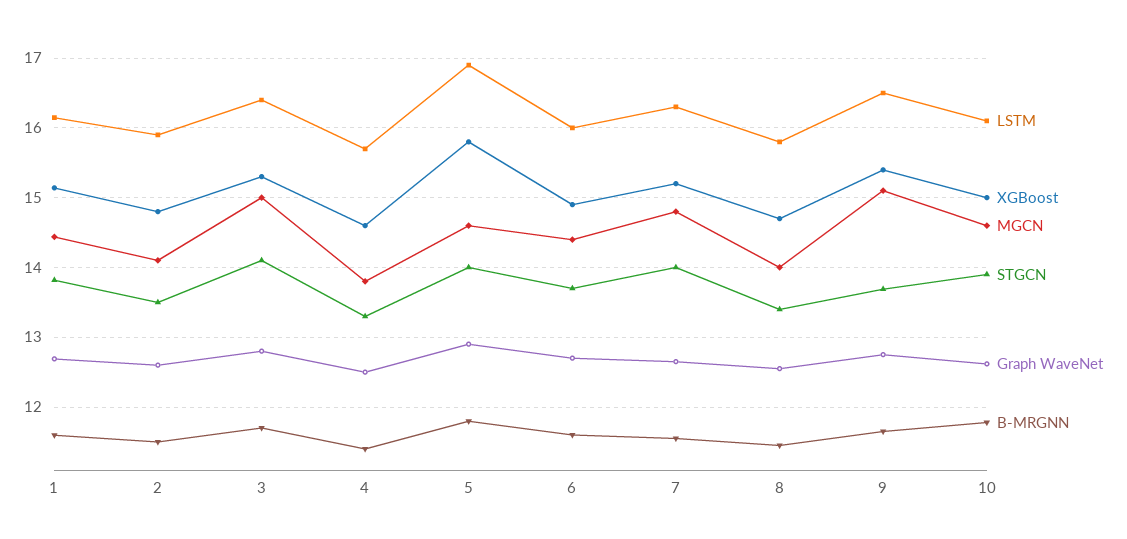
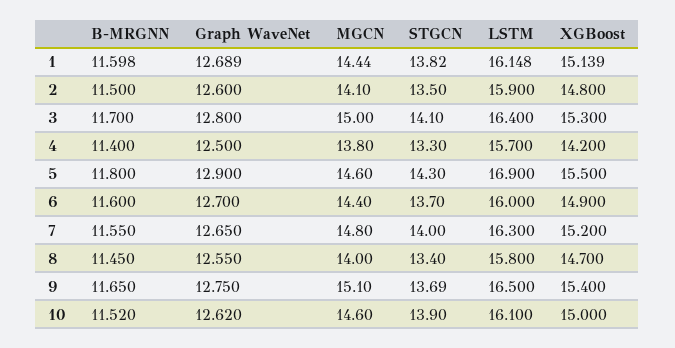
XGBoost, 4: 14.6 -> 14.2
XGBoost, 5: 15.8 -> 15.5
STGCN, 5: 14 -> 14.3
B-MRGNN, 10: 11.8 -> 11.52

